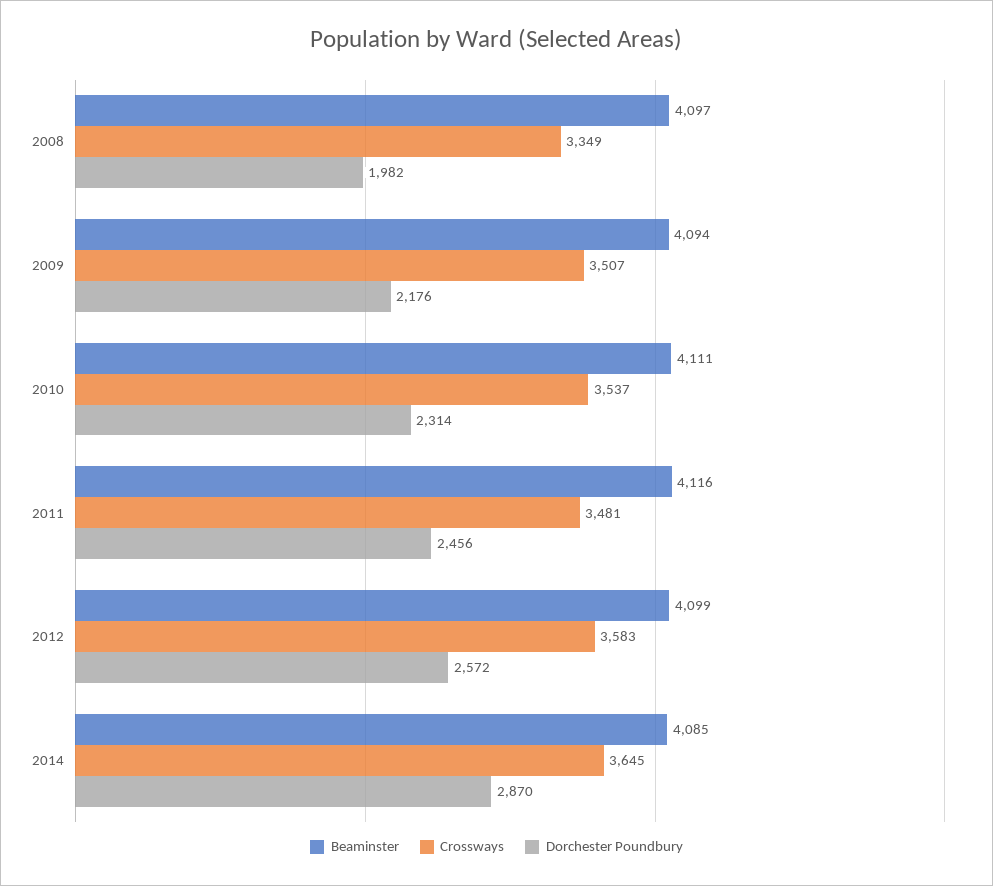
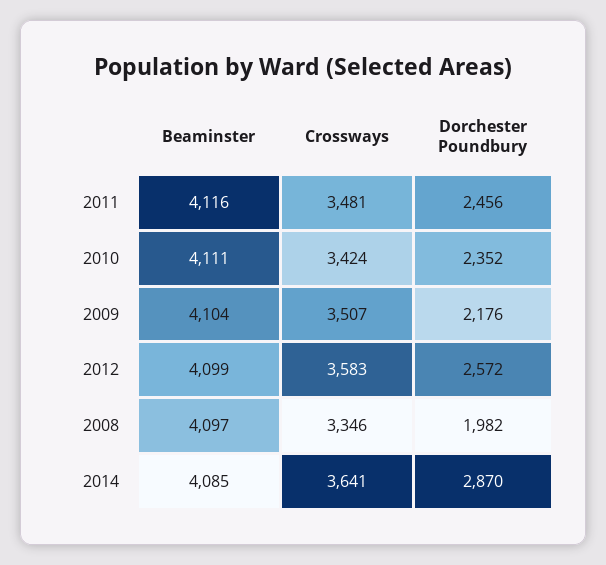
Crossways, 2008: 3349 -> 3346
Beaminster, 2009: 4094 -> 4104
Crossways, 2010: 3537 -> 3424
Dorchester Poundbury, 2010: 2314 -> 2352
Crossways, 2014: 3645 -> 3641

